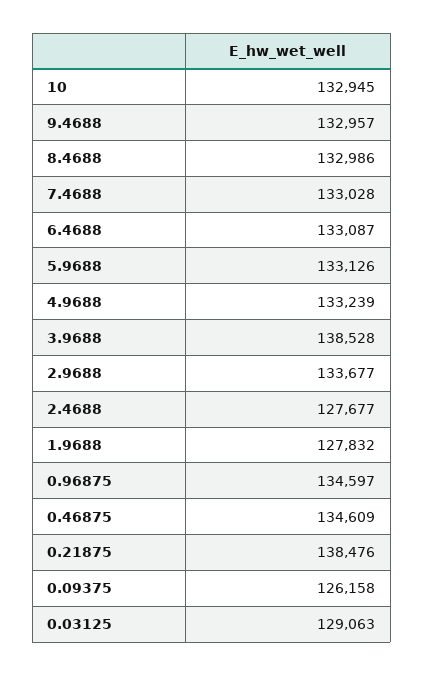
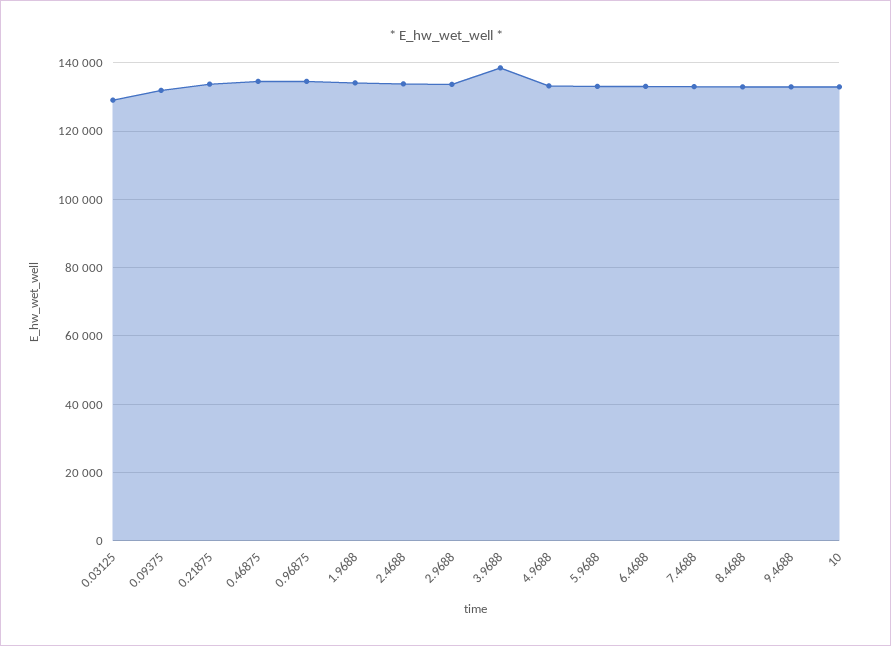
2.4688: 127677 -> 134000
1.9688: 127832 -> 134000
0.21875: 138476 -> 134000
0.09375: 126158 -> 132000

